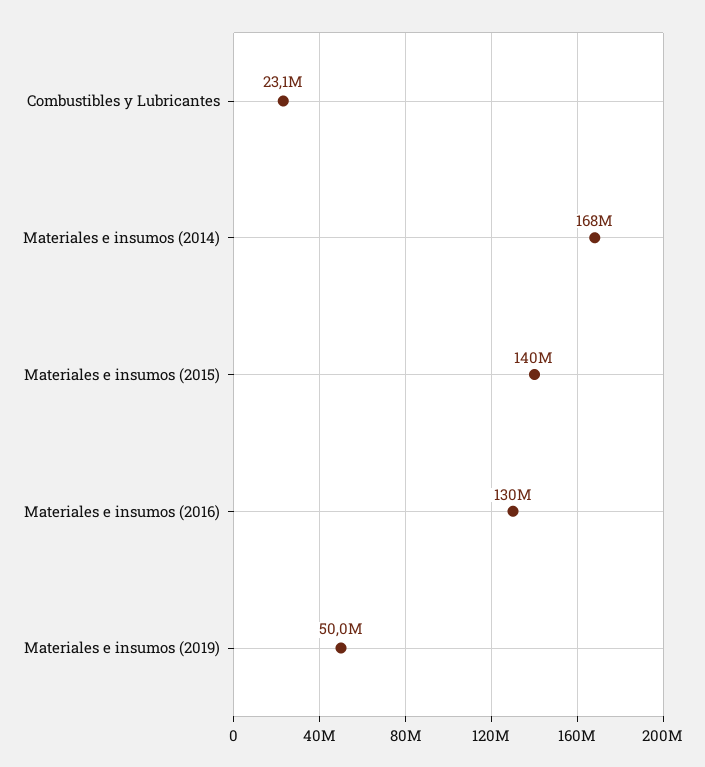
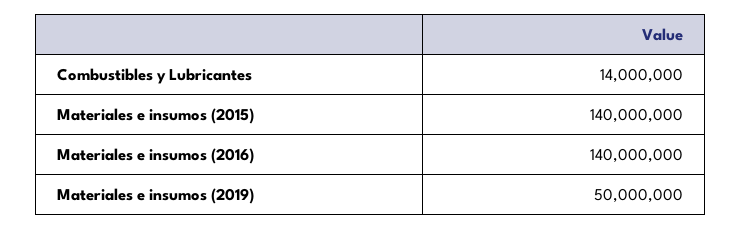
Combustibles y Lubricantes: 23100000 -> 14000000
Materiales e insumos (2014): 168000000 -> none
Materiales e insumos (2016): 130000000 -> 140000000

